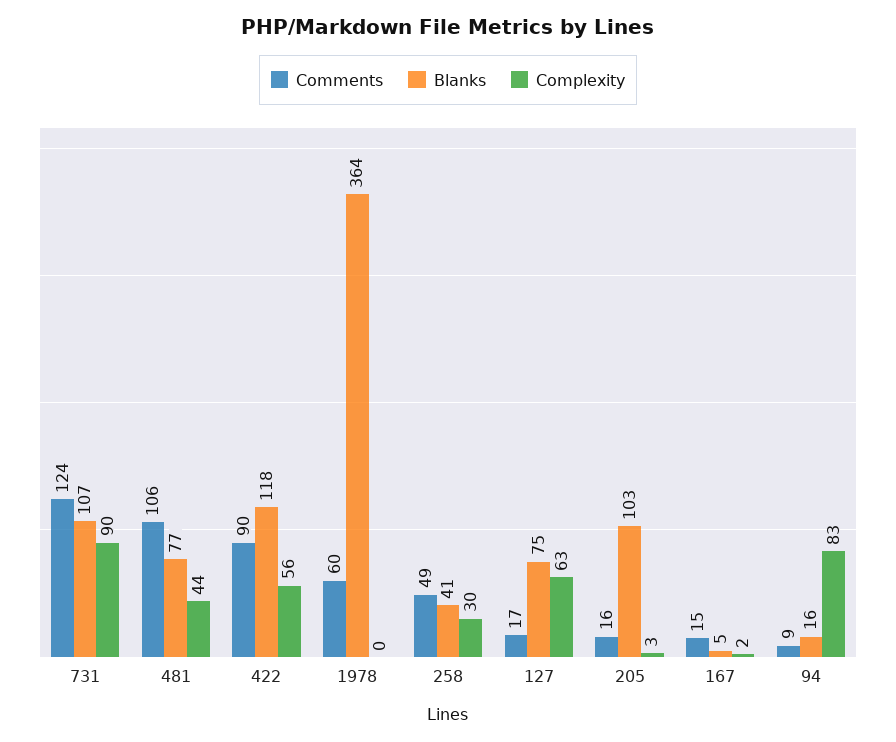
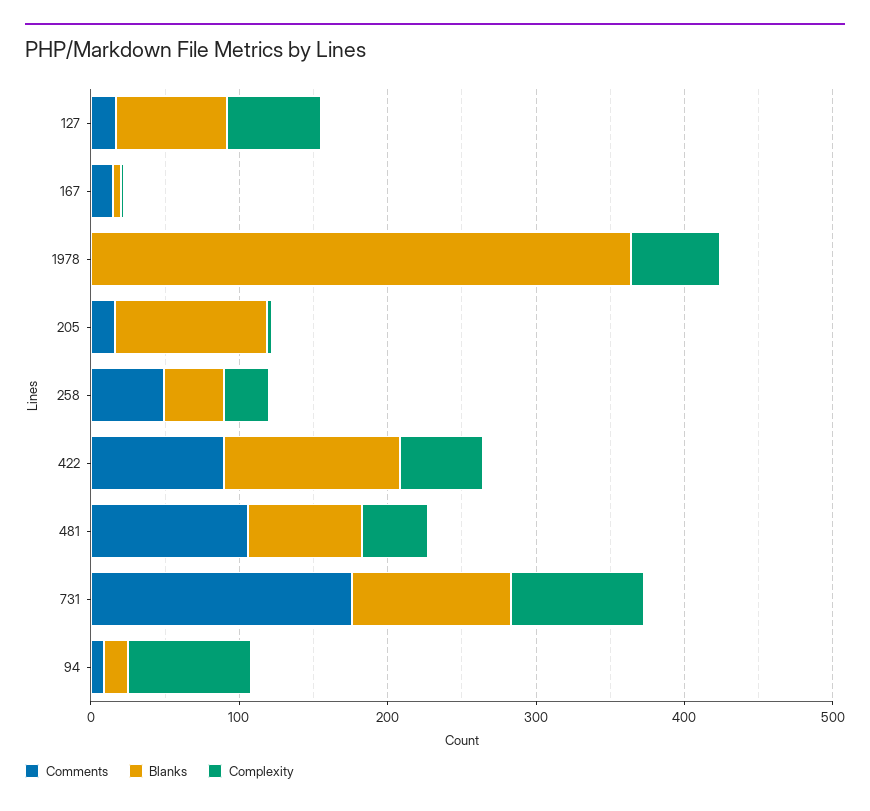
Comments, 731: 124 -> 180
Comments, 1978: 60 -> 0
Complexity, 1978: 0 -> 60

